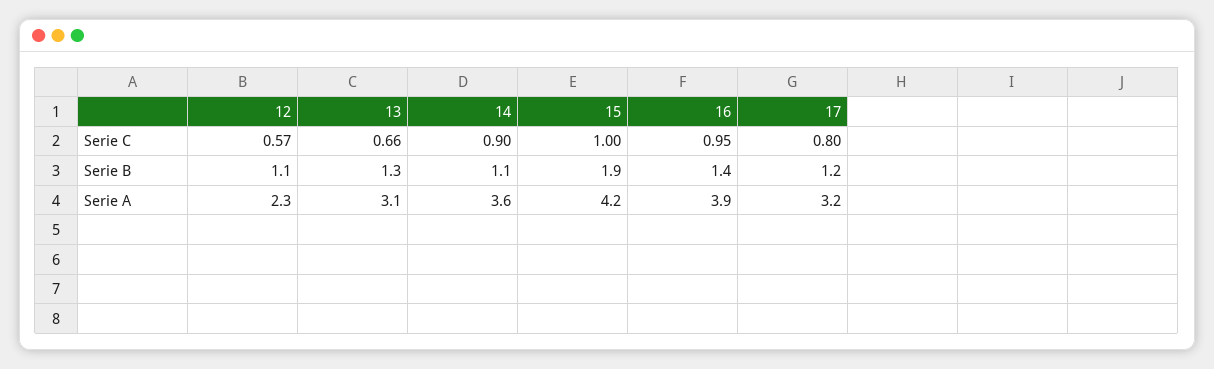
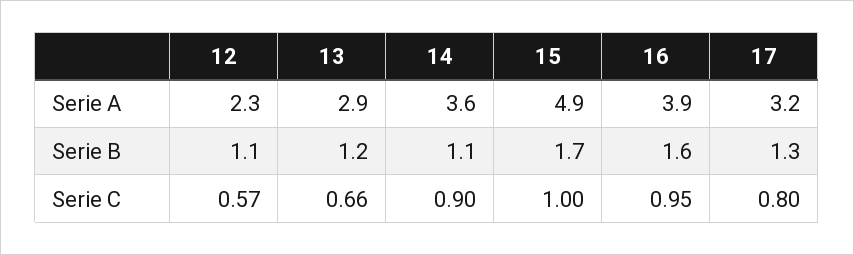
13, Serie B: 1.3 -> 1.2
15, Serie B: 1.9 -> 1.7
16, Serie B: 1.4 -> 1.6
17, Serie B: 1.2 -> 1.3
13, Serie A: 3.1 -> 2.9
15, Serie A: 4.2 -> 4.9

